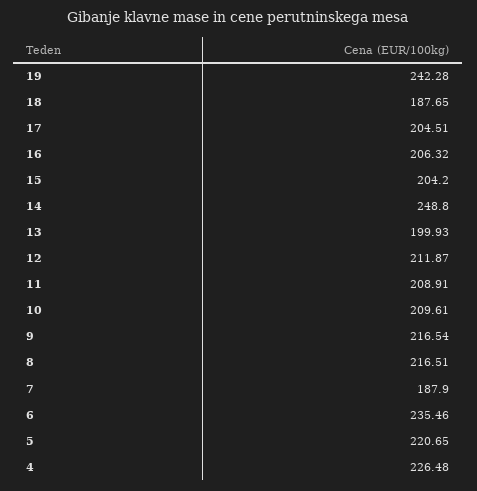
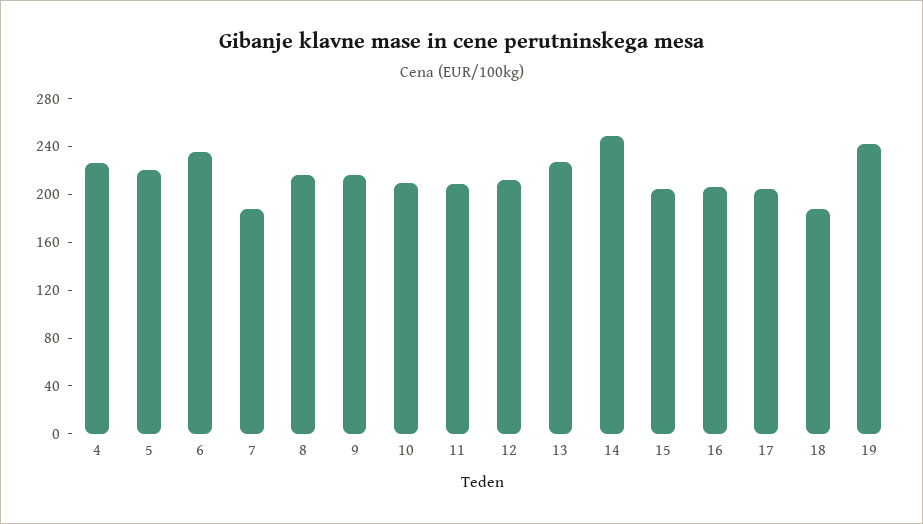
13: 199.93 -> 230

